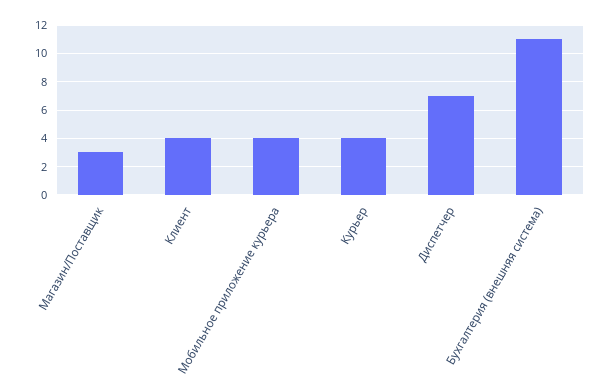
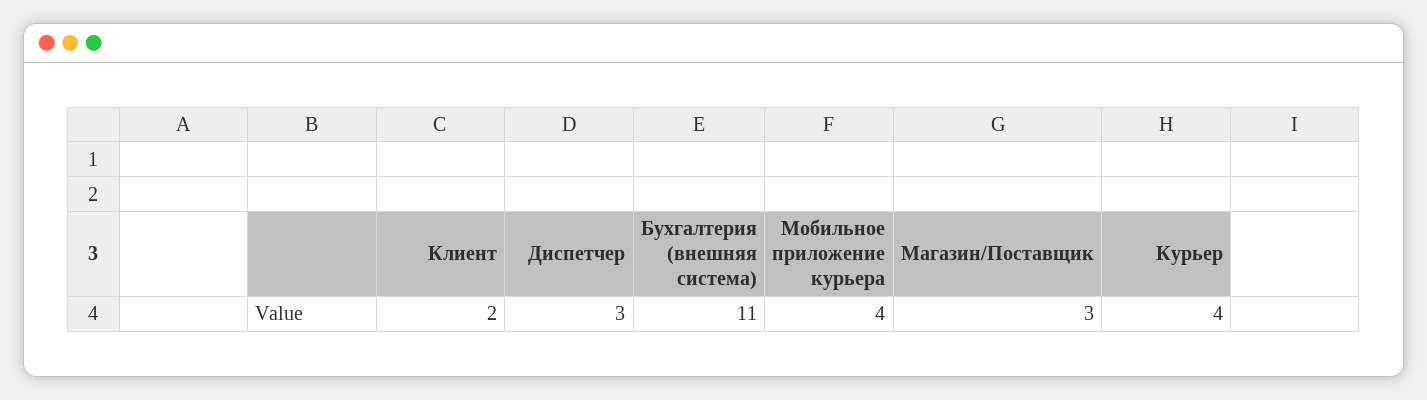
Клиент: 4 -> 2
Диспетчер: 7 -> 3

